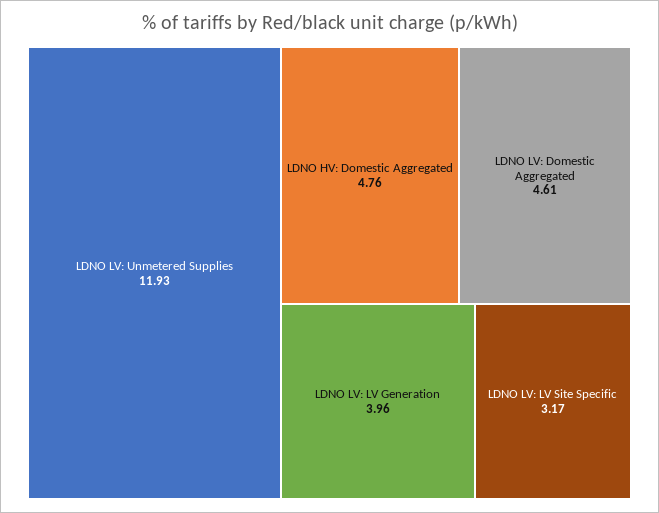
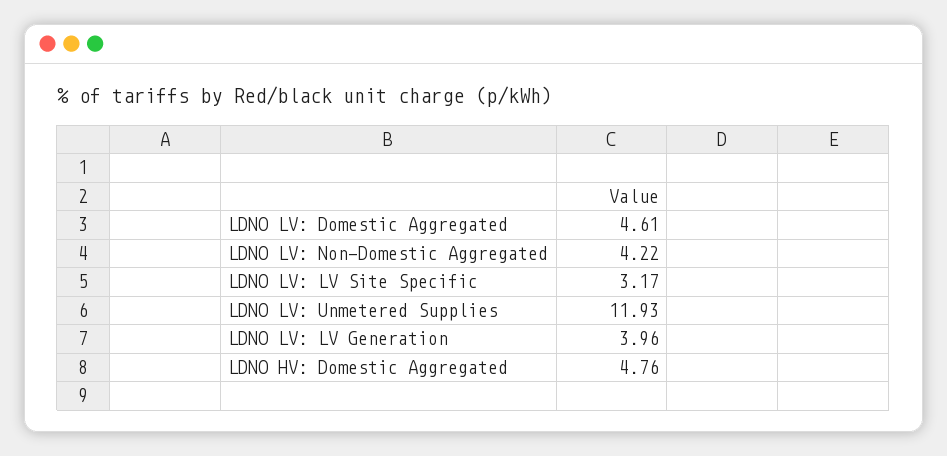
LDNO LV: Non-Domestic Aggregated: none -> 4.22

